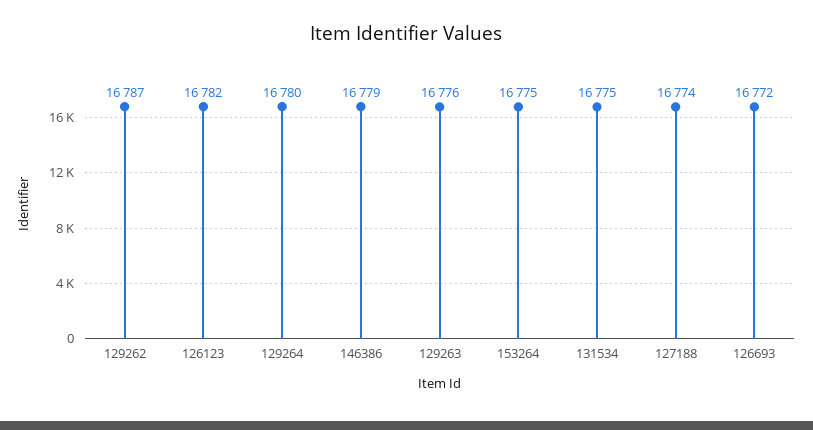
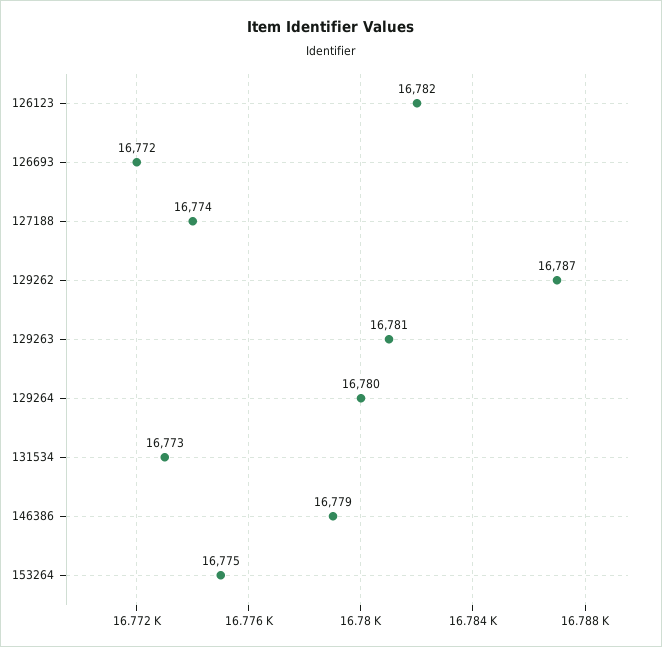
129263: 16776 -> 16781
131534: 16775 -> 16773

